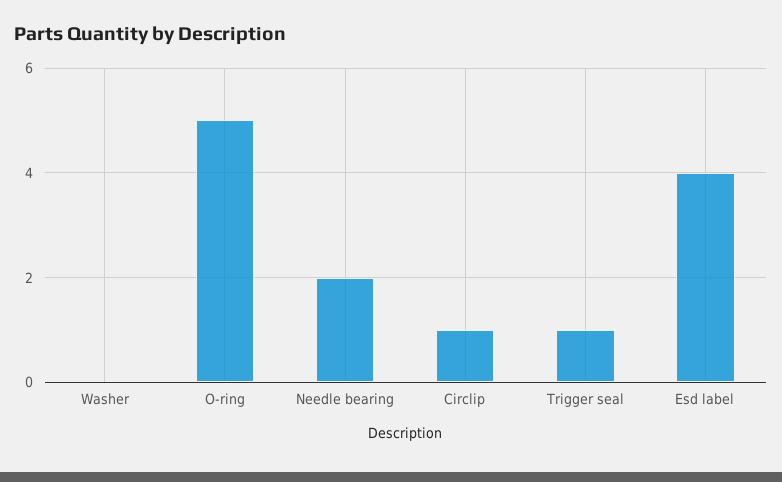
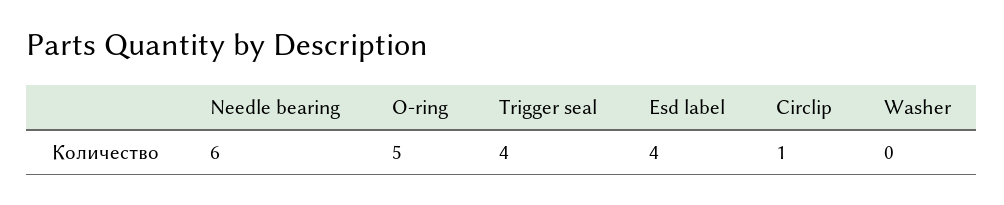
Needle bearing: 2 -> 6
Trigger seal: 1 -> 4

